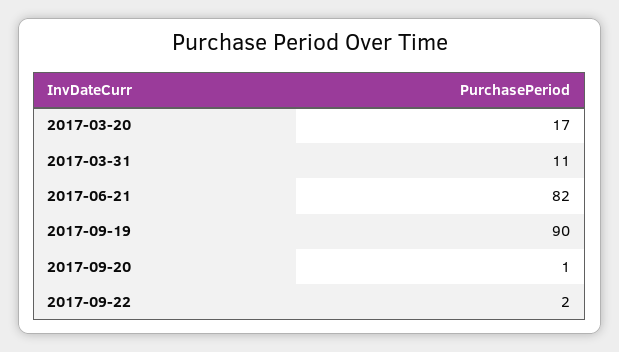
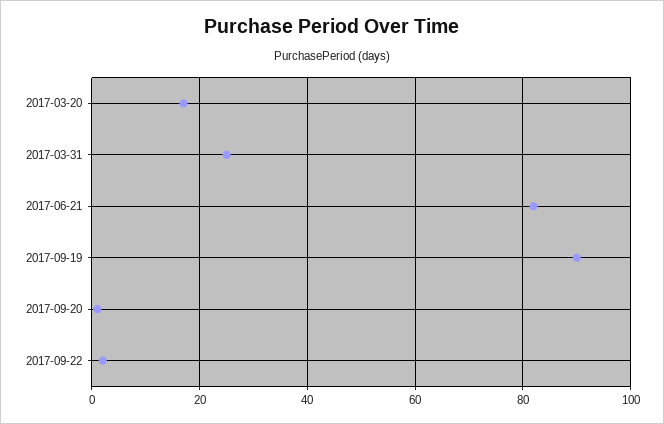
2017-03-31: 11 -> 25

